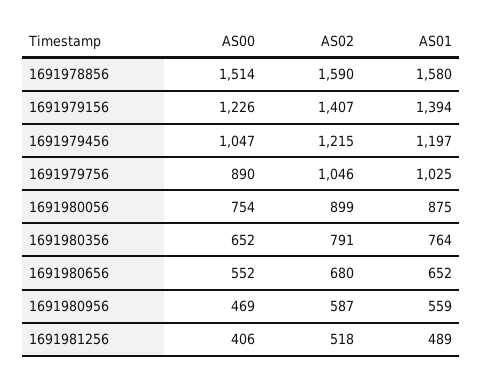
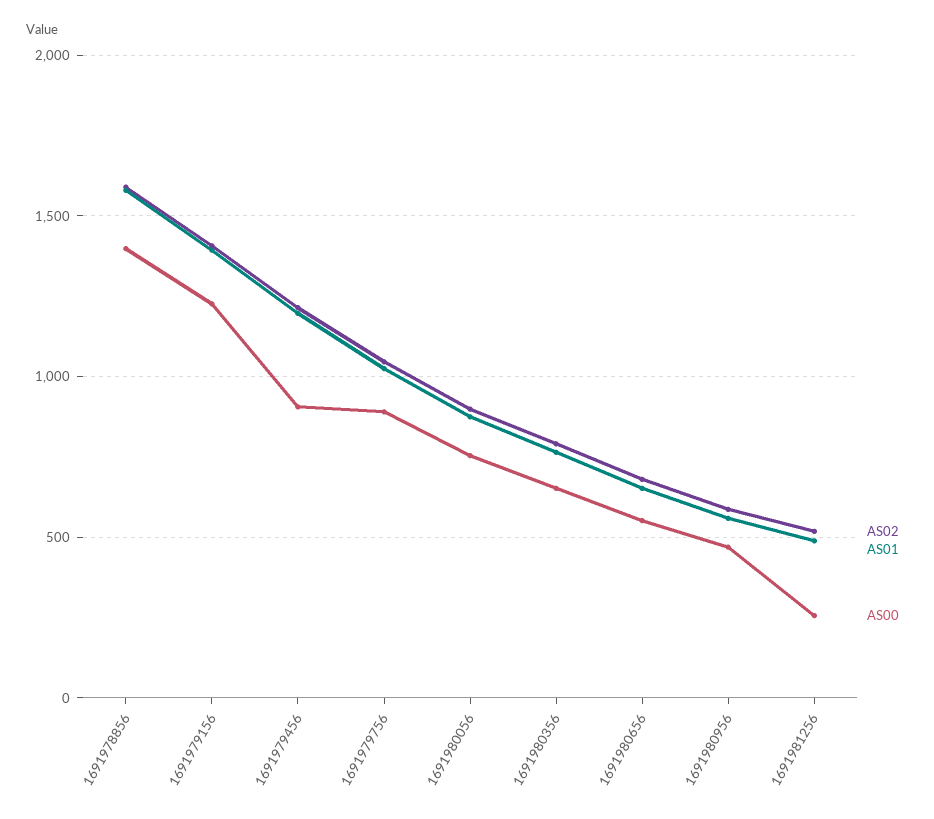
AS00, 1691978856: 1514 -> 1400
AS00, 1691979456: 1047 -> 900
AS00, 1691981256: 406 -> 250

